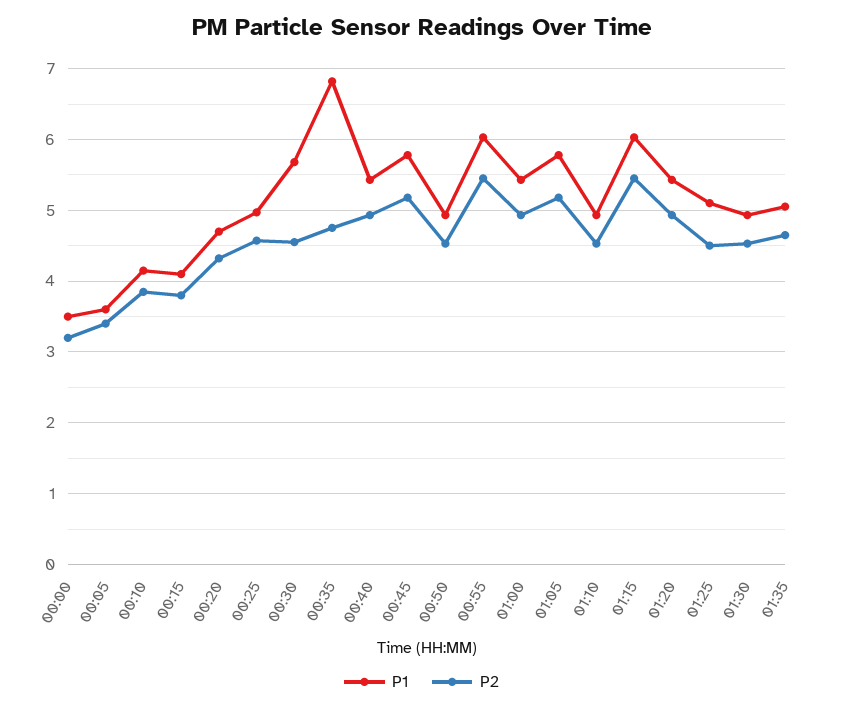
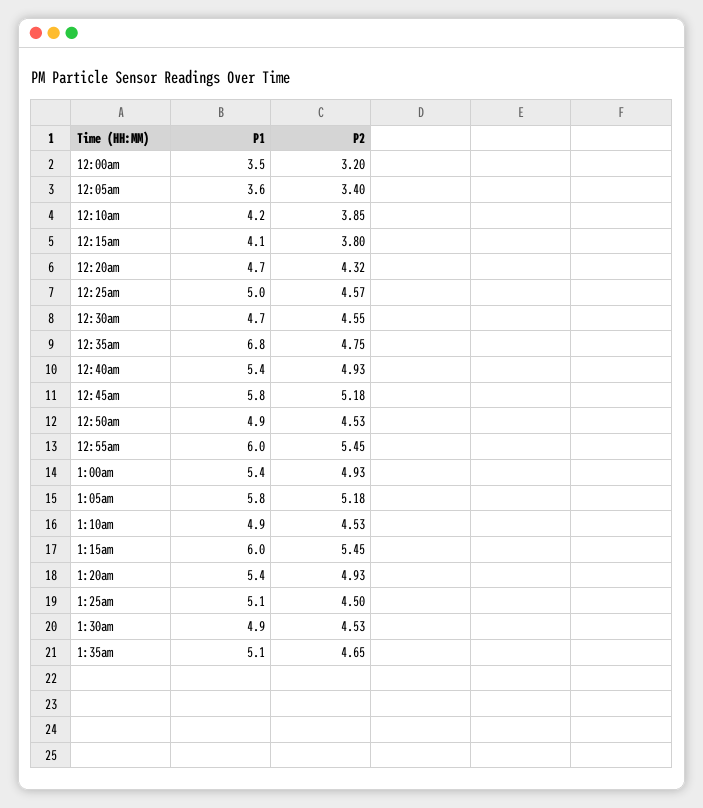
P1, 00:30: 5.7 -> 4.7

